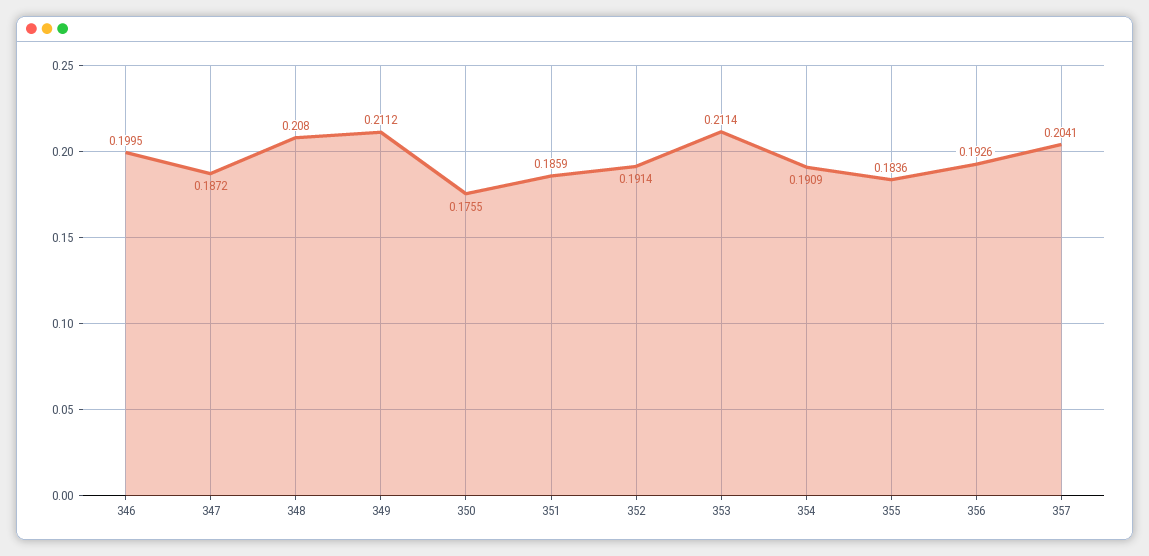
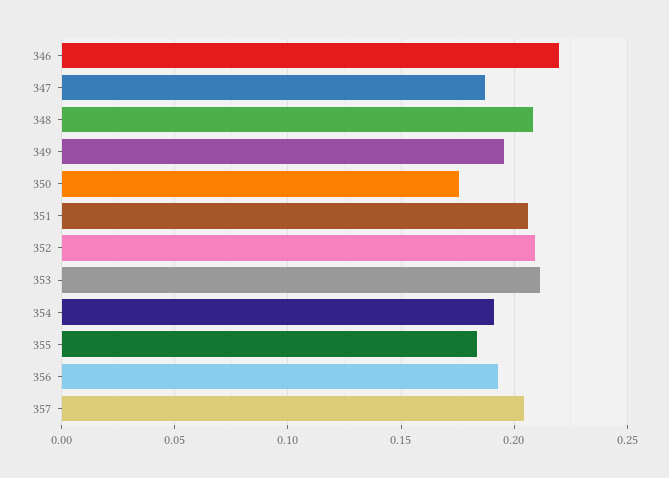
346: 0.1995 -> 0.22
349: 0.2112 -> 0.195
351: 0.1859 -> 0.205
352: 0.1914 -> 0.21

